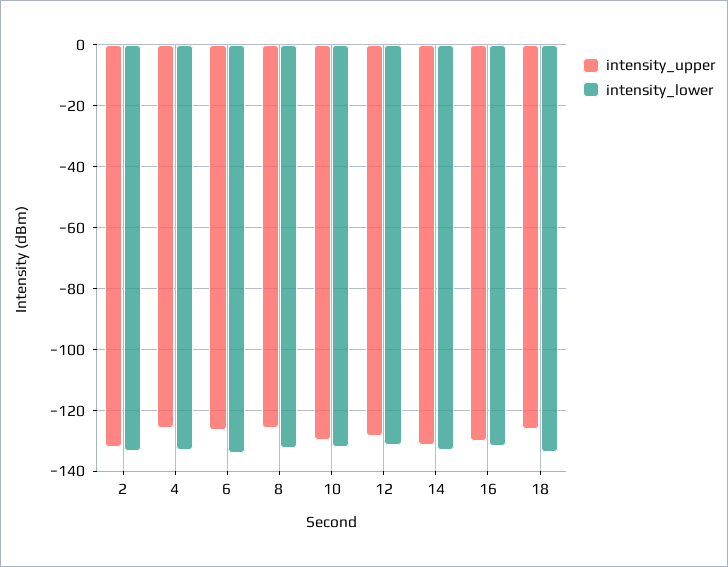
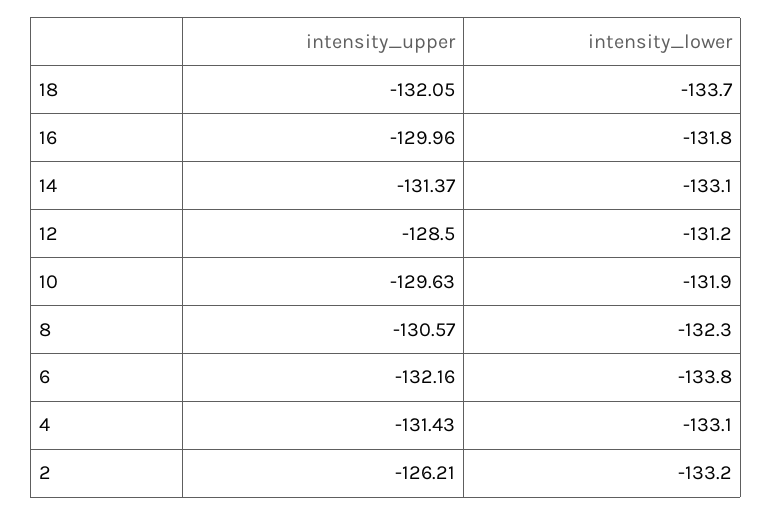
intensity_upper, 2: -132 -> -126.21
intensity_upper, 4: -126 -> -131.43
intensity_upper, 6: -126 -> -132.16
intensity_upper, 8: -126 -> -130.57
intensity_upper, 18: -126 -> -132.05

